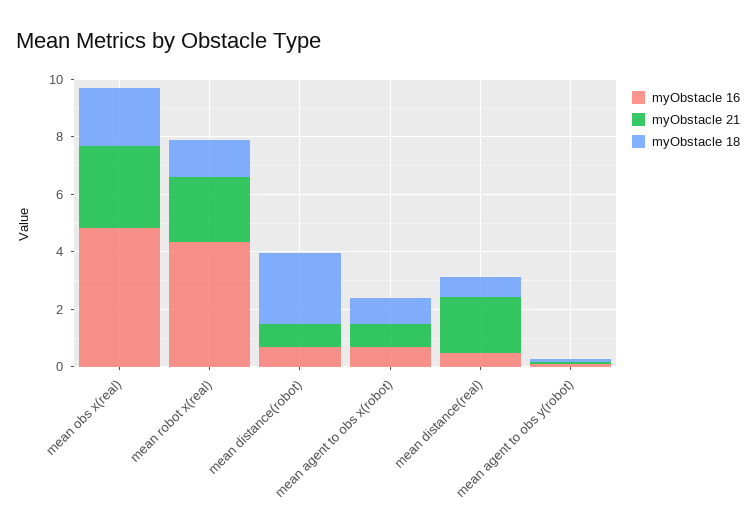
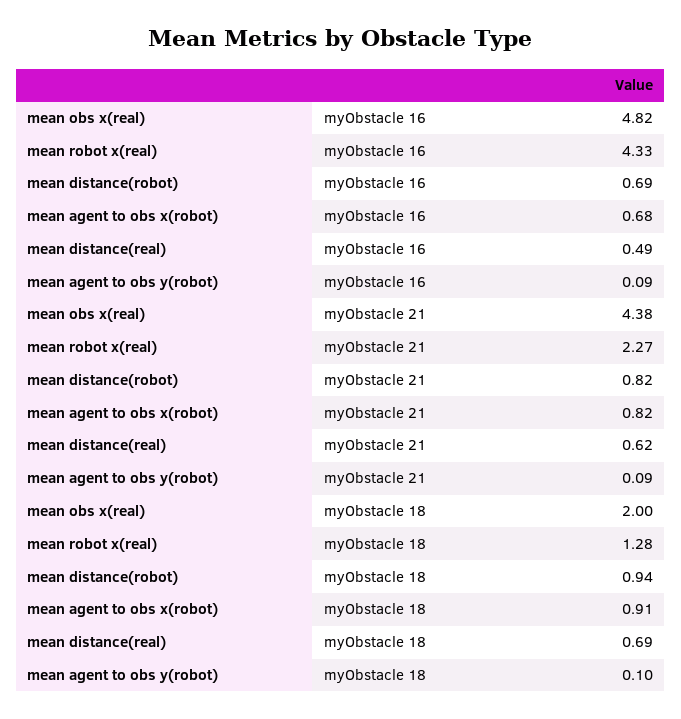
myObstacle 21, mean obs x(real): 3 -> 4.38
myObstacle 18, mean distance(robot): 2.5 -> 0.94
myObstacle 21, mean distance(real): 2 -> 0.62

